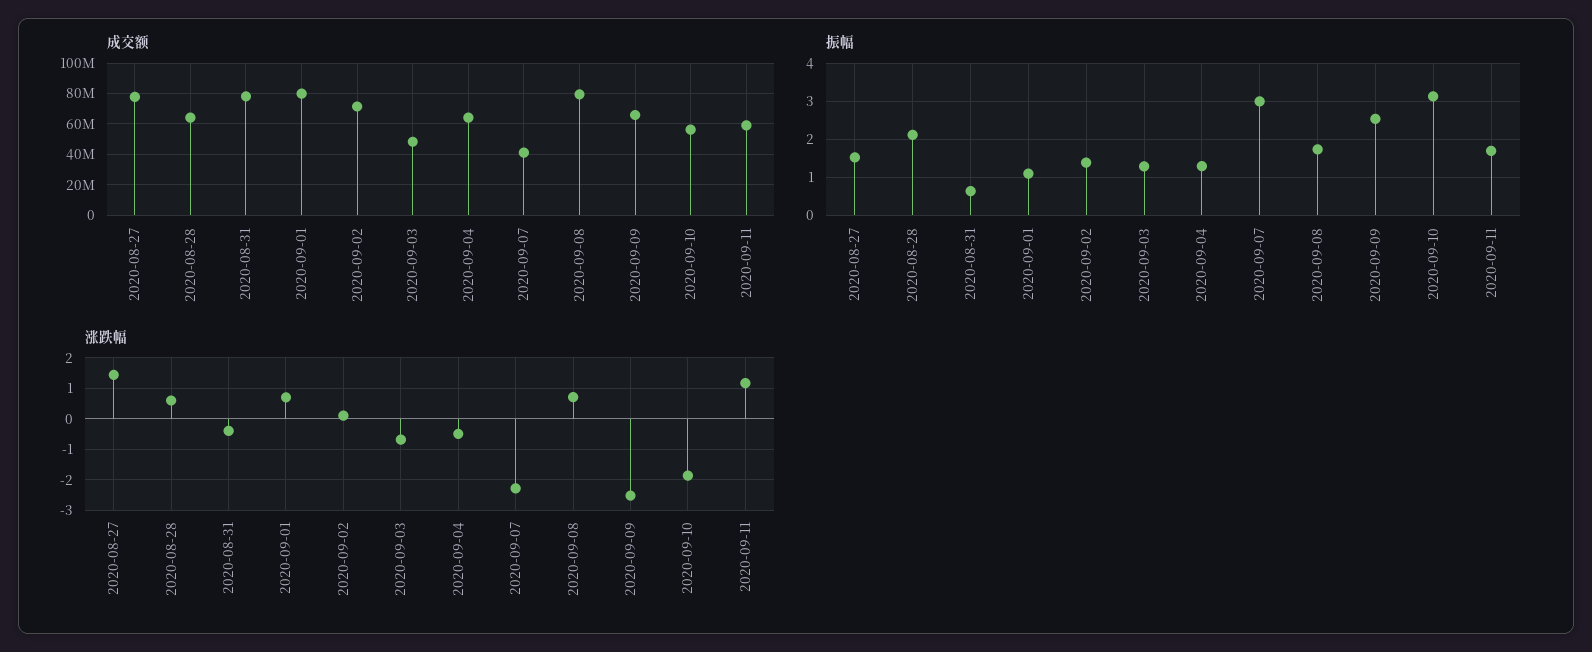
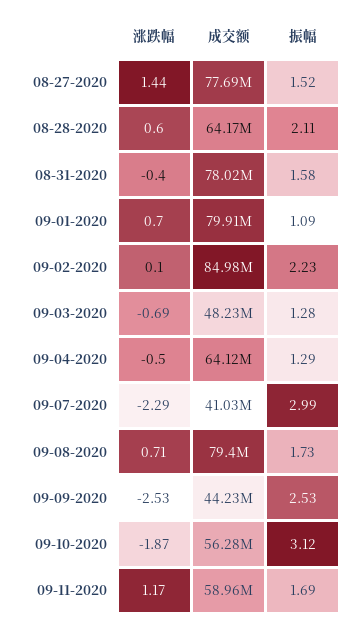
成交额, 2020-09-02: 70000000 -> 84980000
成交额, 2020-09-09: 65000000 -> 44230000
振幅, 2020-08-31: 0.6 -> 1.58
振幅, 2020-09-02: 1.4 -> 2.23

